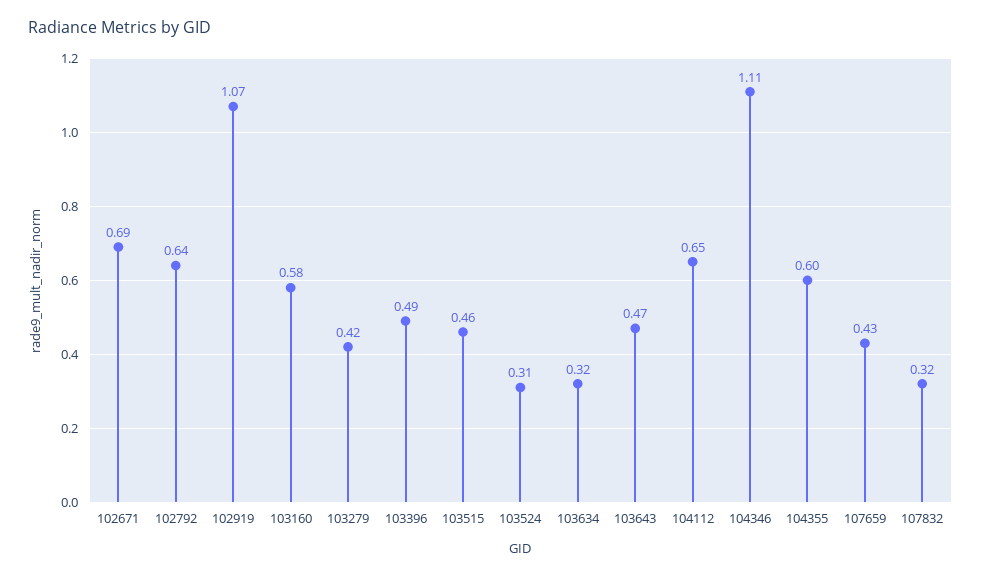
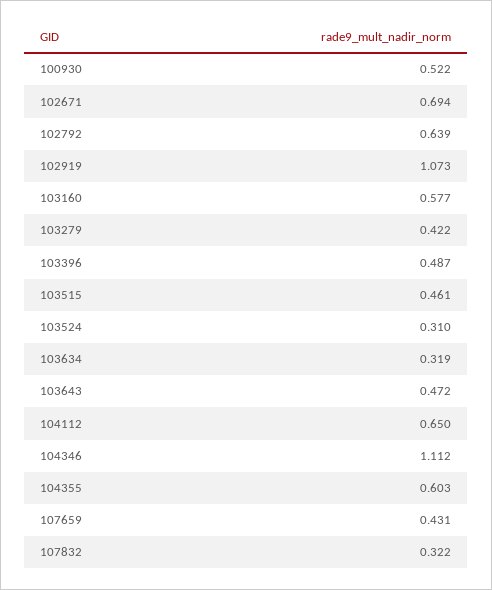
100930: none -> 0.522

